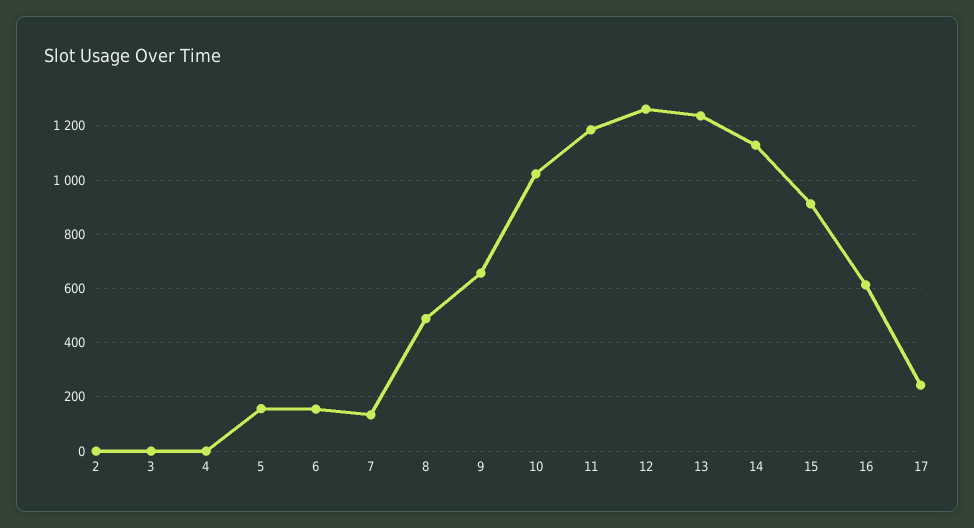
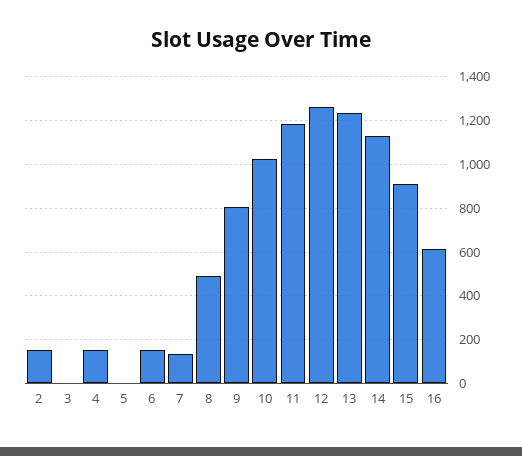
2: 0 -> 150
4: 0 -> 150
5: 150 -> 0
9: 650 -> 800
17: 250 -> none

